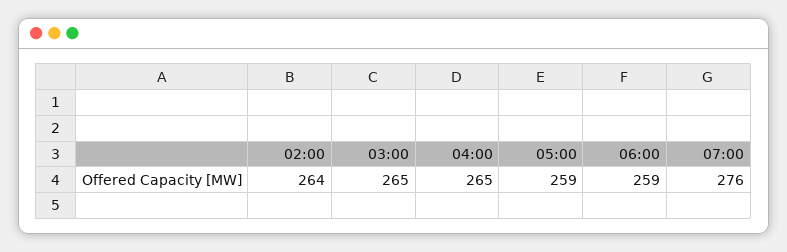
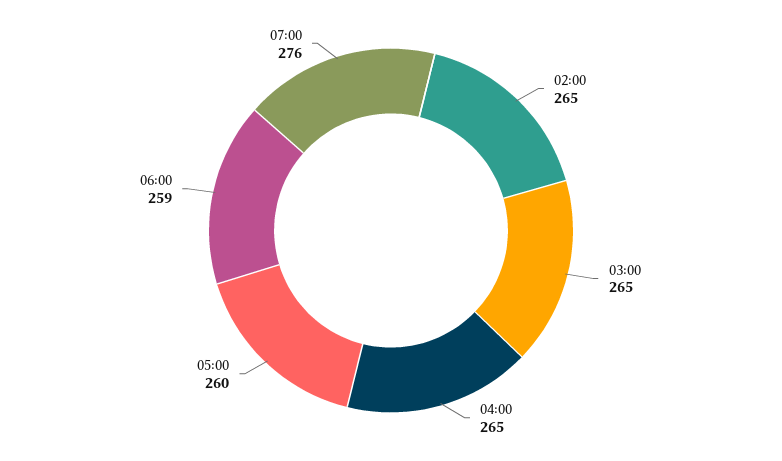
02:00: 264 -> 265
05:00: 259 -> 260

